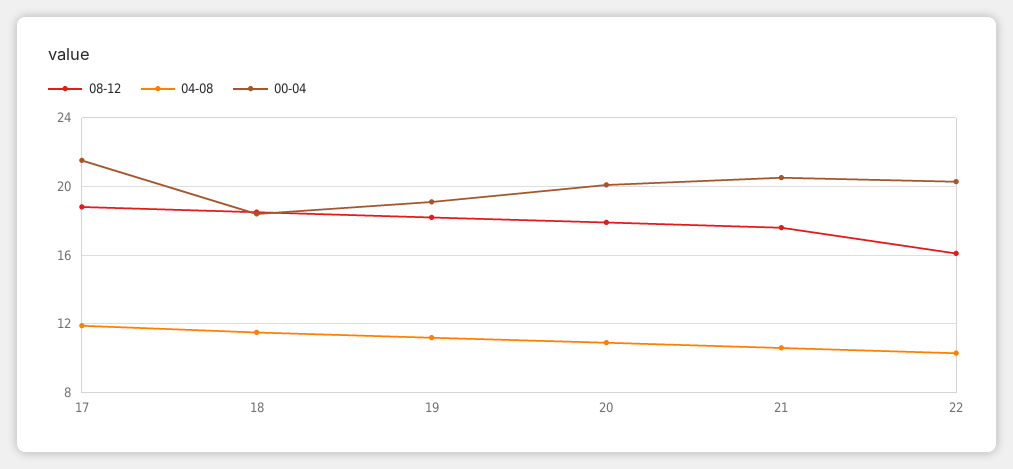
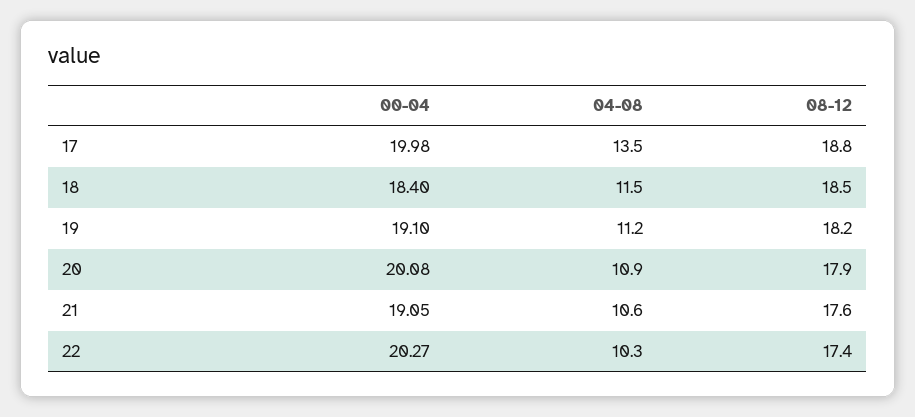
04-08, 17: 12 -> 13.5
00-04, 17: 21.5 -> 19.98
00-04, 21: 20.5 -> 19.05
08-12, 22: 16 -> 17.4

